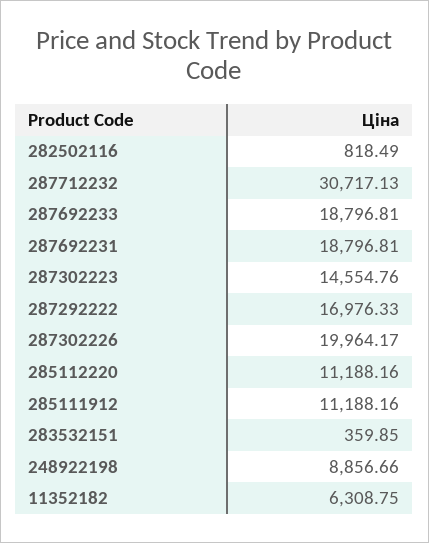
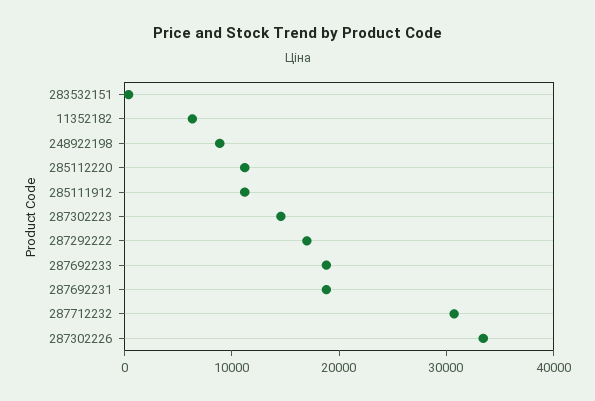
282502116: 818.49 -> none
287302226: 19964.17 -> 34000

